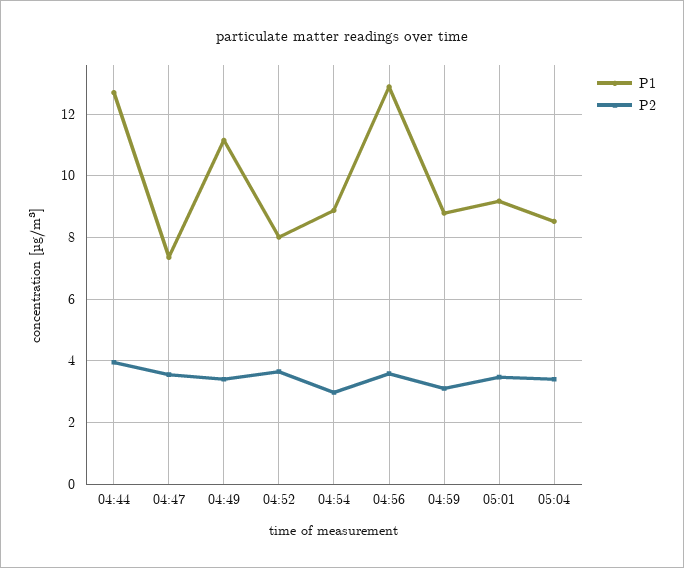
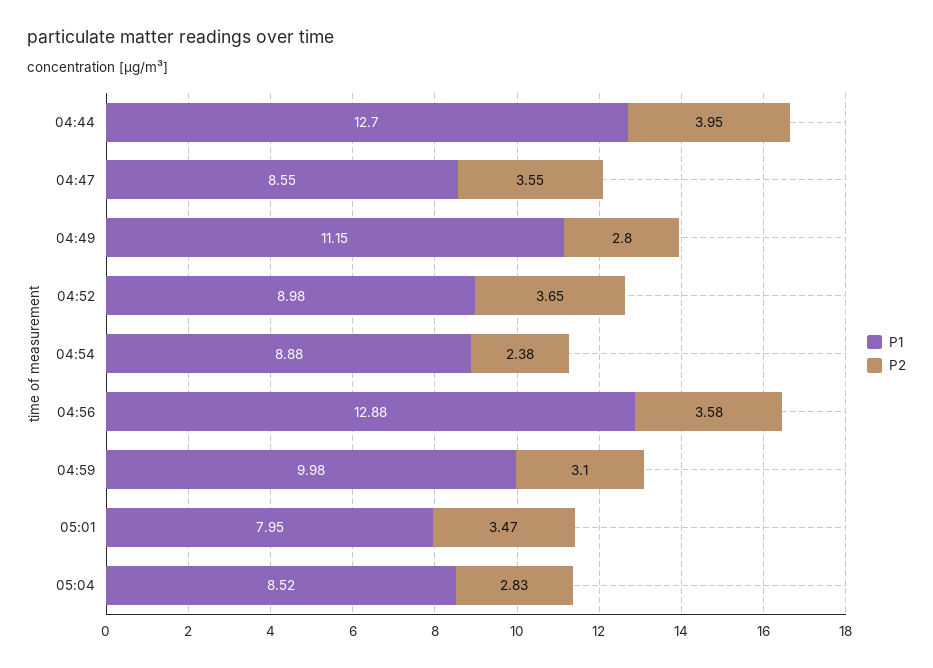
P1, 04:47: 7.4 -> 8.55
P2, 04:49: 3.4 -> 2.8
P1, 04:52: 8 -> 8.98
P2, 04:54: 3 -> 2.38
P1, 04:59: 8.8 -> 9.98
P1, 05:01: 9.2 -> 7.95
P2, 05:04: 3.4 -> 2.83

